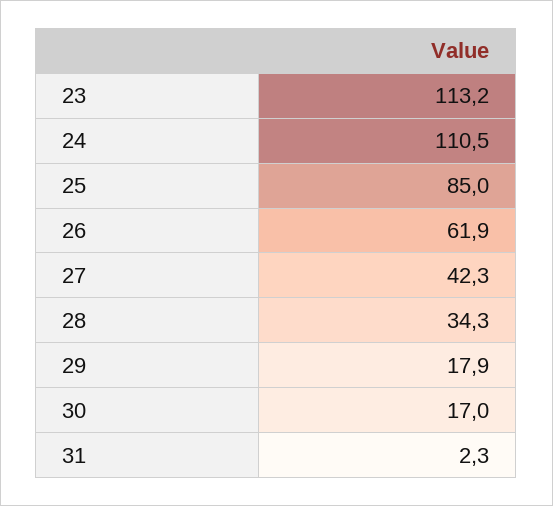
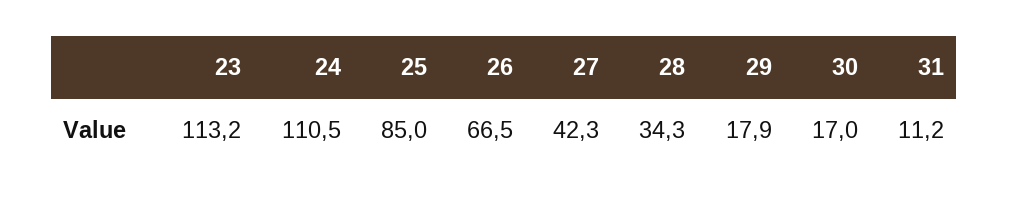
26: 61.9 -> 66.5
31: 2.3 -> 11.2

